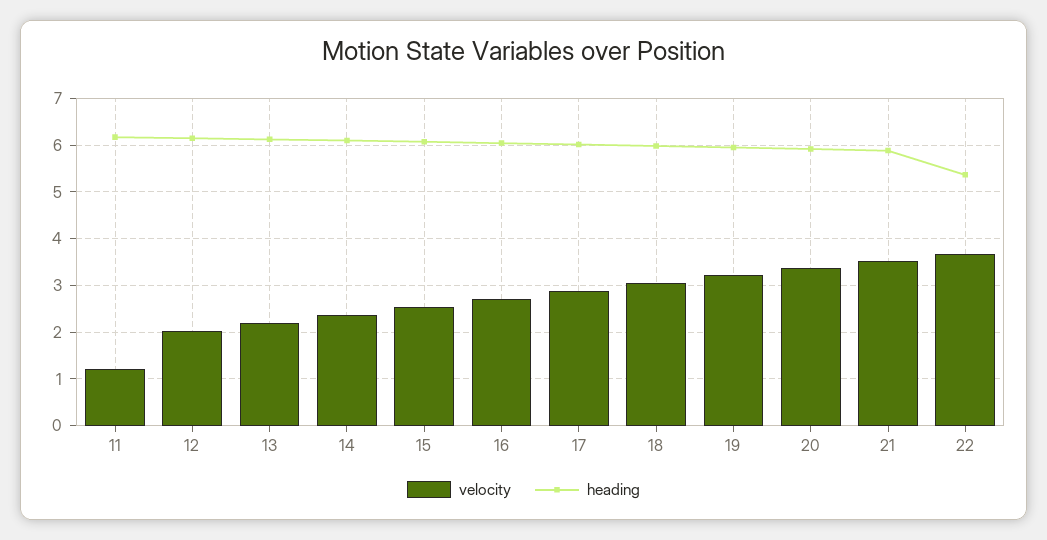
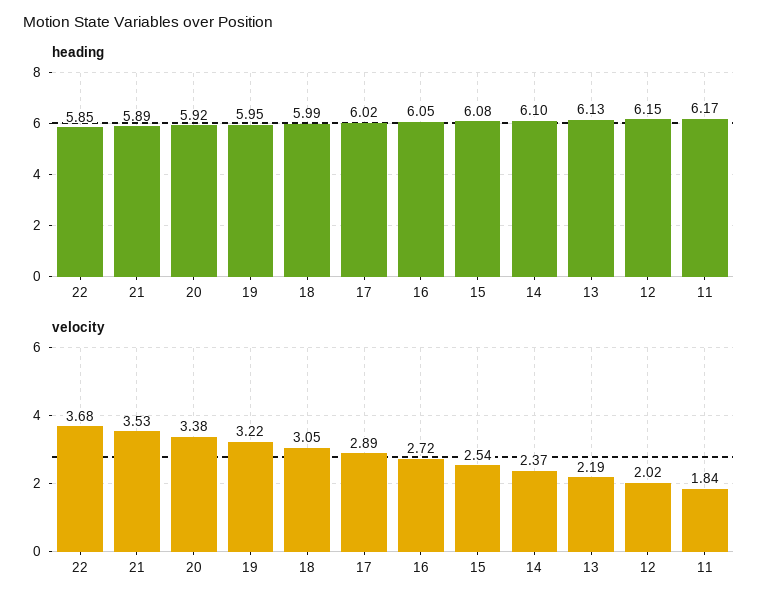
velocity, 11: 1.2 -> 1.84
heading, 22: 5.4 -> 5.85

